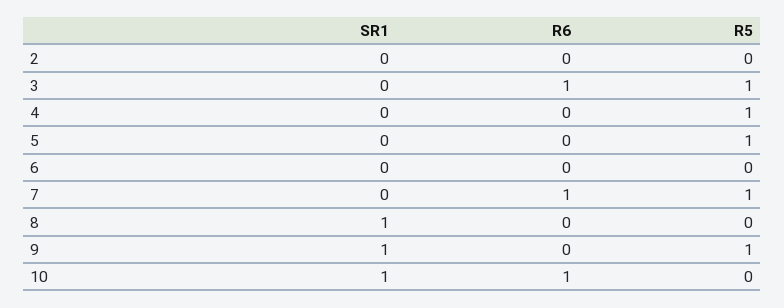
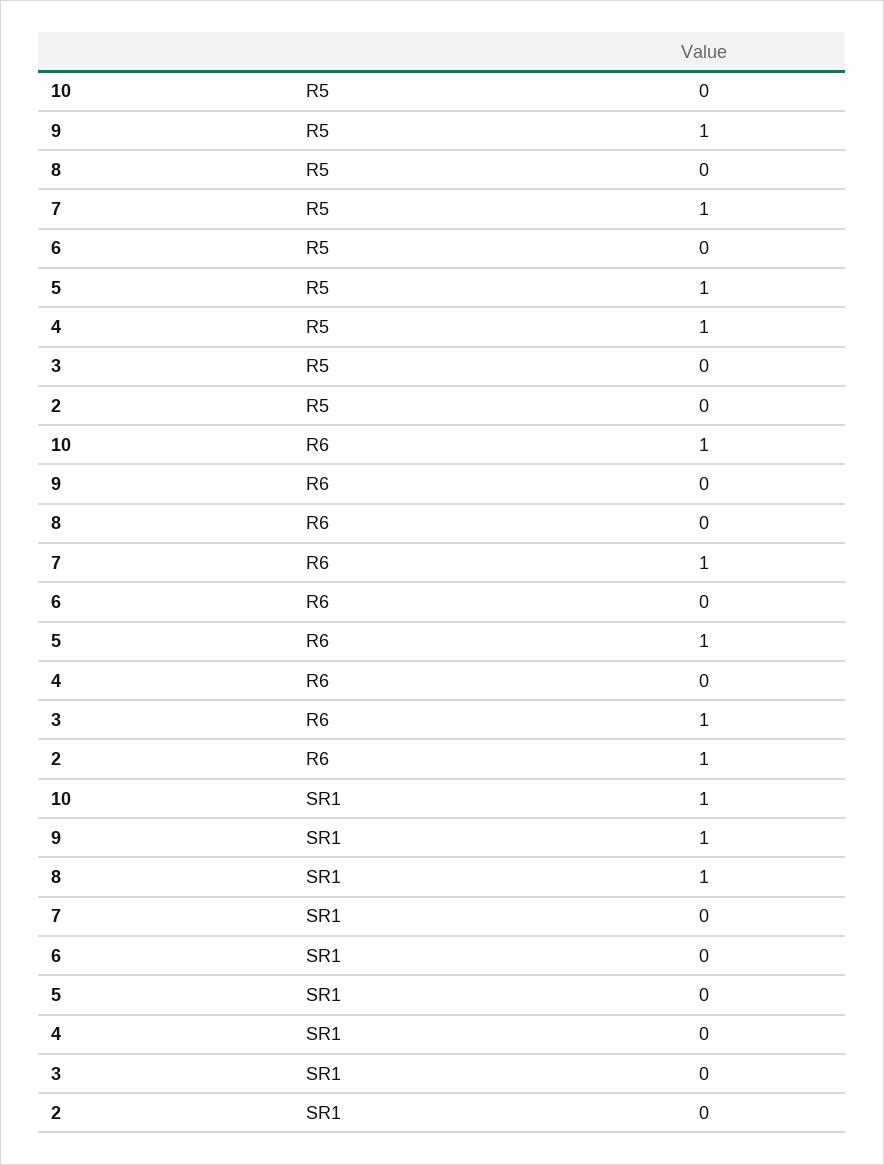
R6, 2: 0 -> 1
R5, 3: 1 -> 0
R6, 5: 0 -> 1

